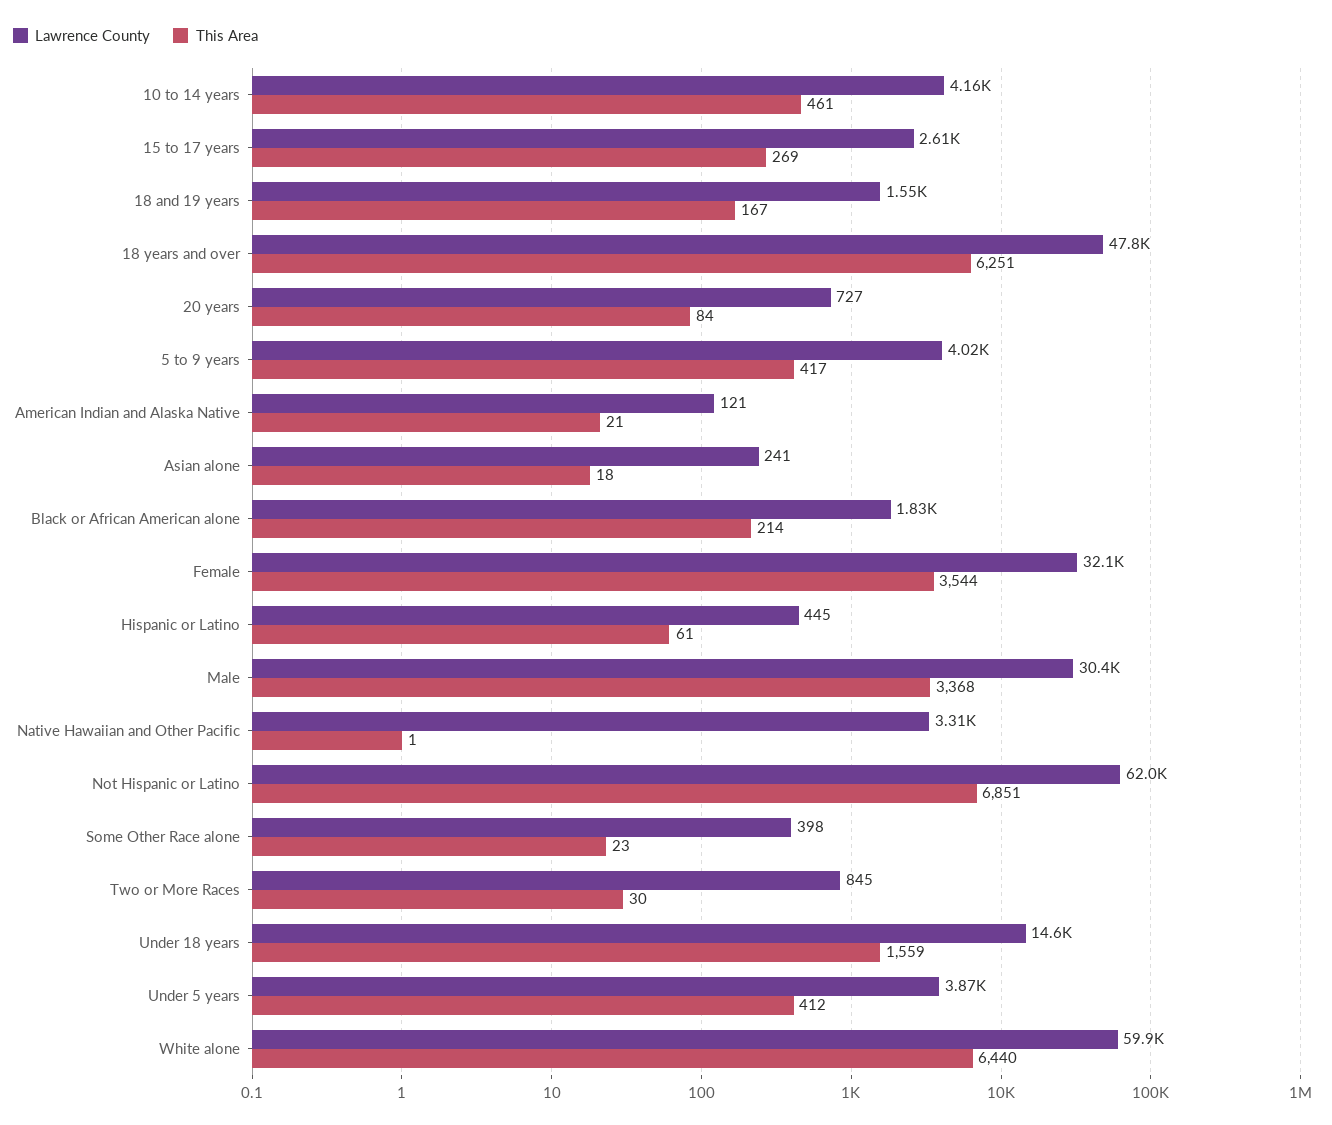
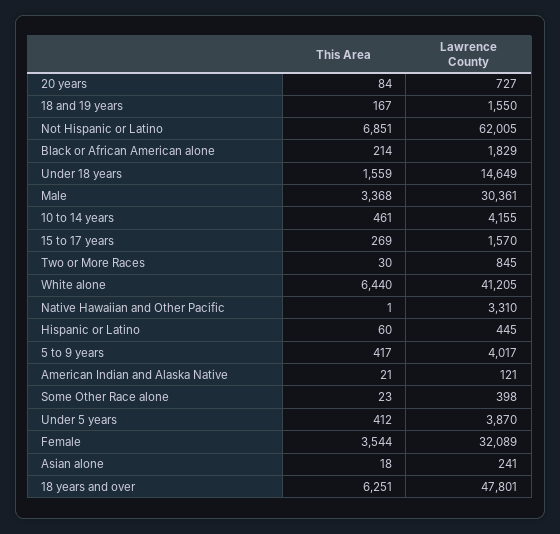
Lawrence County, 15 to 17 years: 2610 -> 1570
This Area, Hispanic or Latino: 61 -> 60
Lawrence County, White alone: 59900 -> 41205

